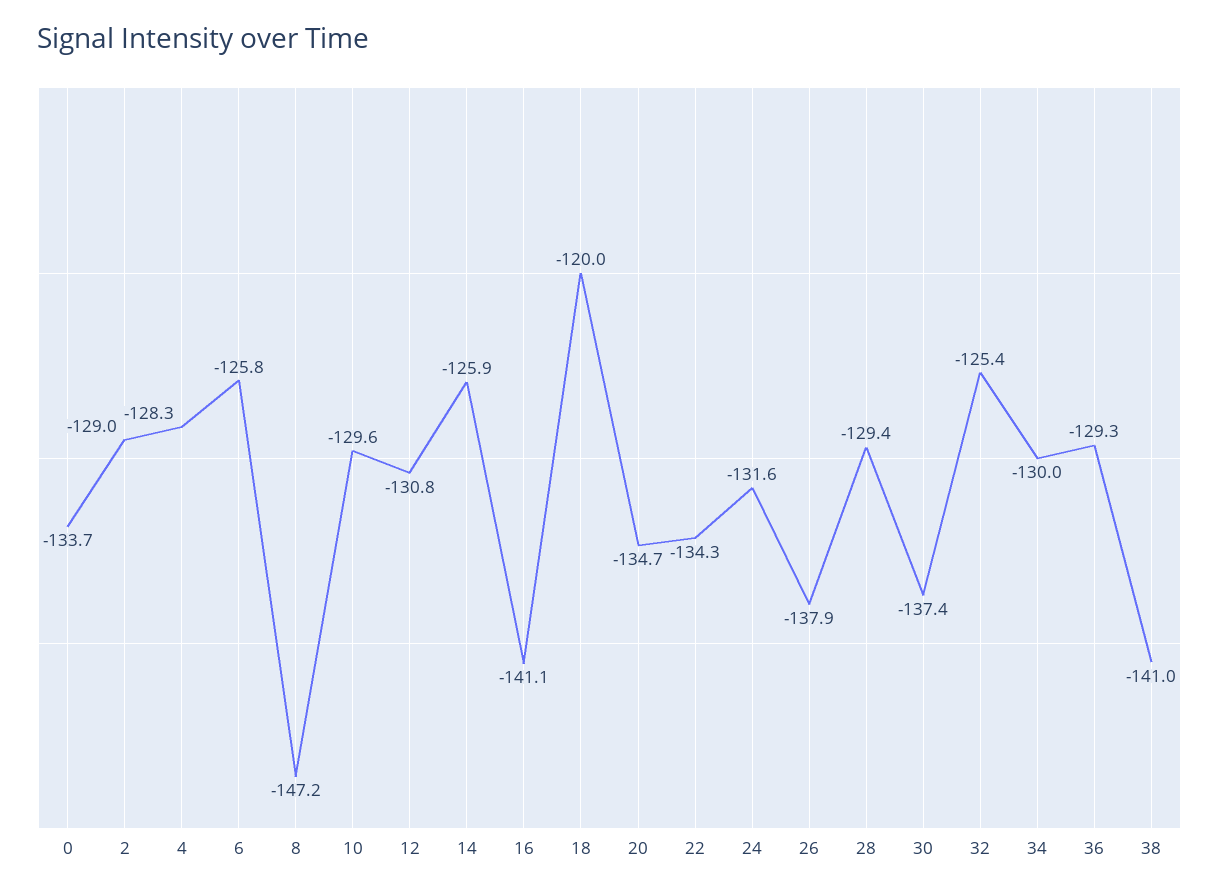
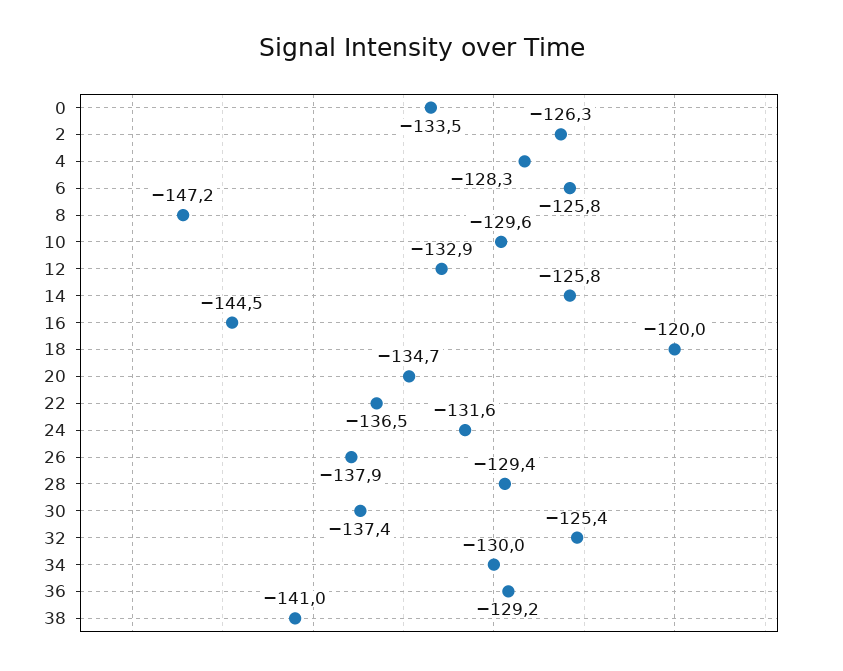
0: -133.7 -> -133.5
2: -129 -> -126.3
12: -130.8 -> -132.9
14: -125.9 -> -125.8
16: -141.1 -> -144.5
22: -134.3 -> -136.5
36: -129.3 -> -129.2

